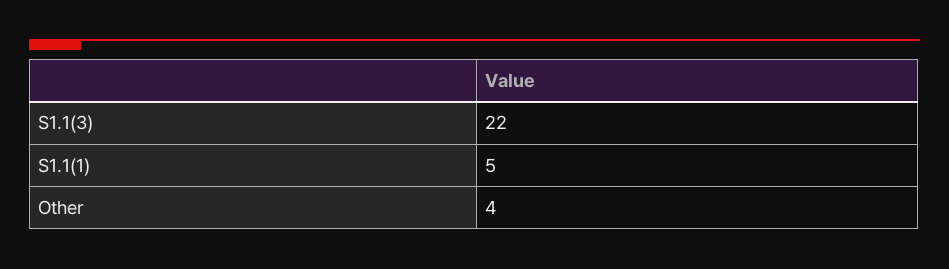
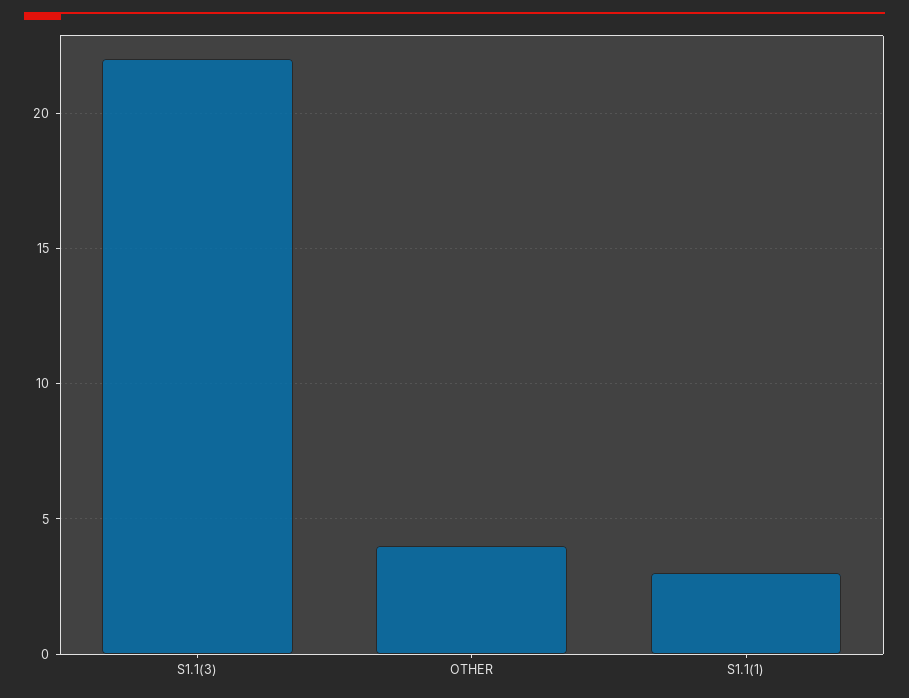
S1.1(1): 5 -> 3

